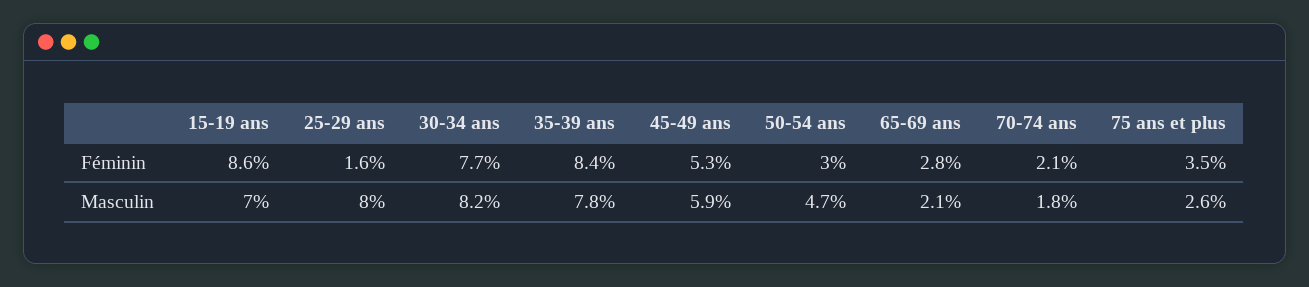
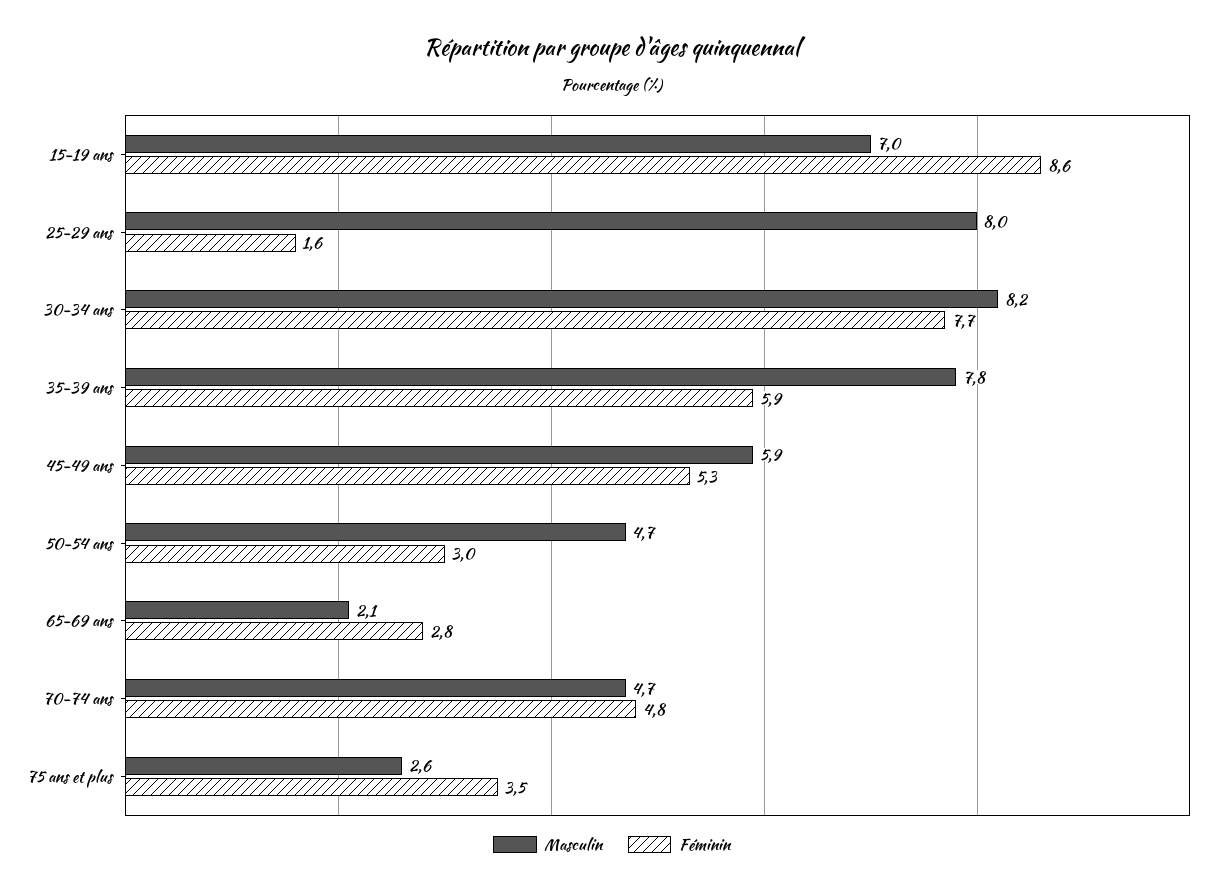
Féminin, 35-39 ans: 8.4 -> 5.9
Féminin, 70-74 ans: 2.1 -> 4.8
Masculin, 70-74 ans: 1.8 -> 4.7

